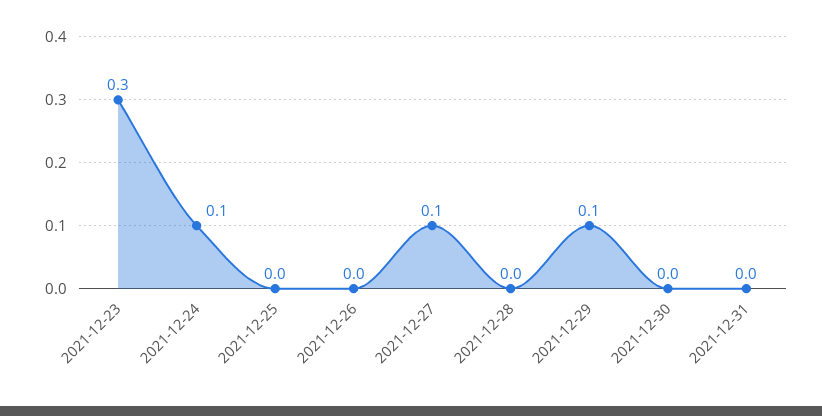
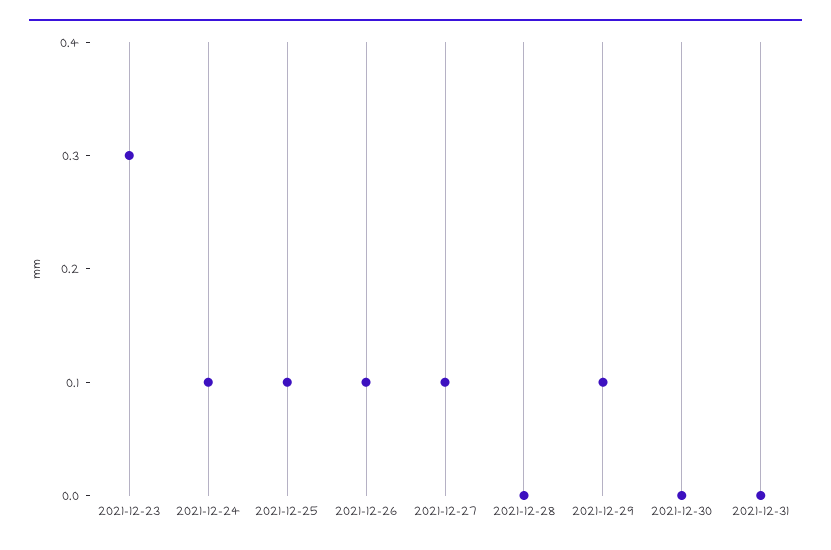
2021-12-25: 0 -> 0.1
2021-12-26: 0 -> 0.1

